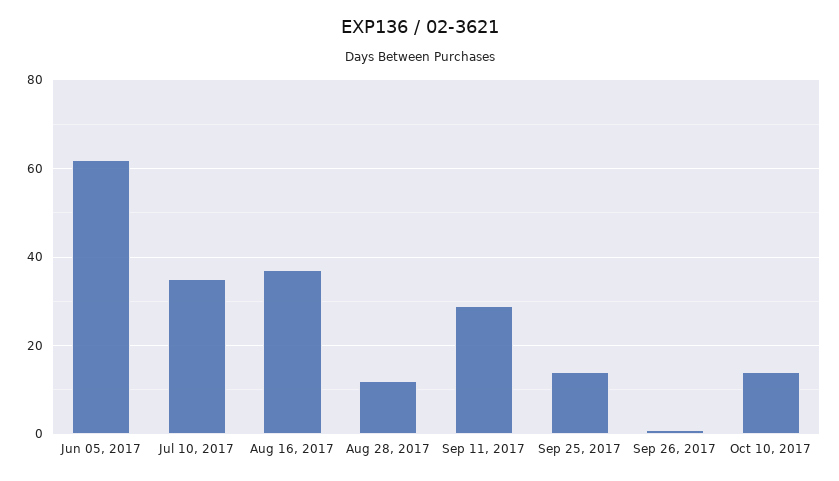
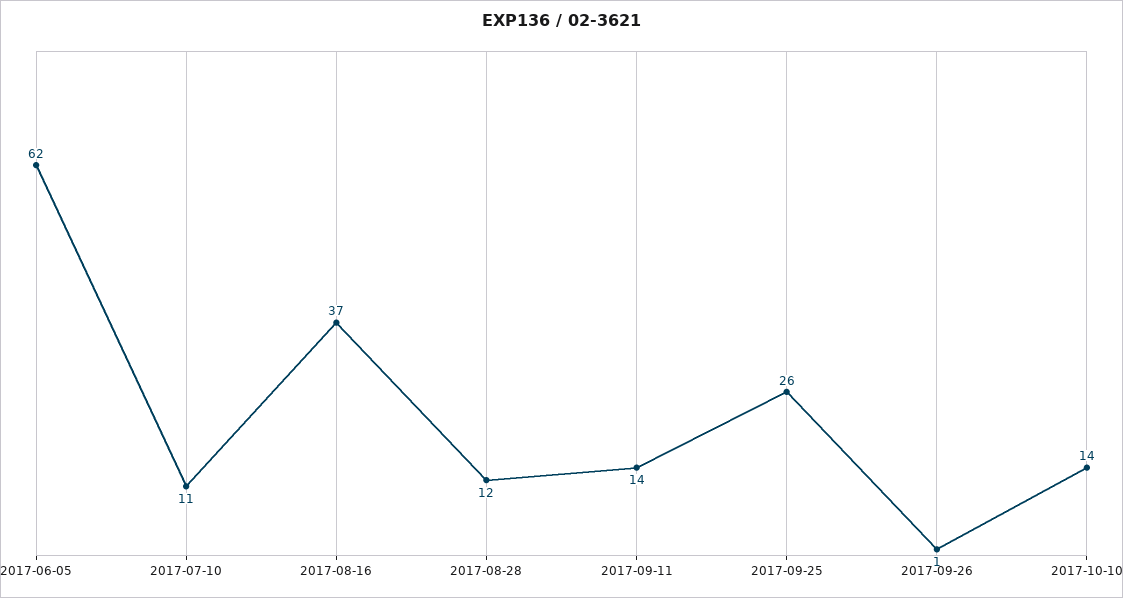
Jul 10, 2017: 35 -> 11
Sep 11, 2017: 30 -> 14
Sep 25, 2017: 15 -> 26

